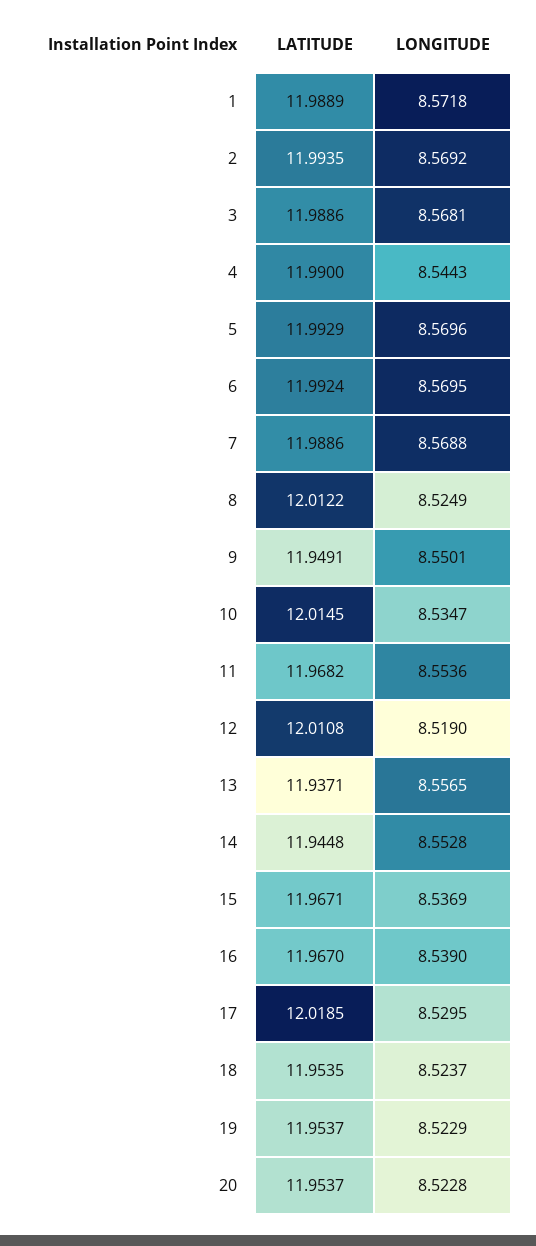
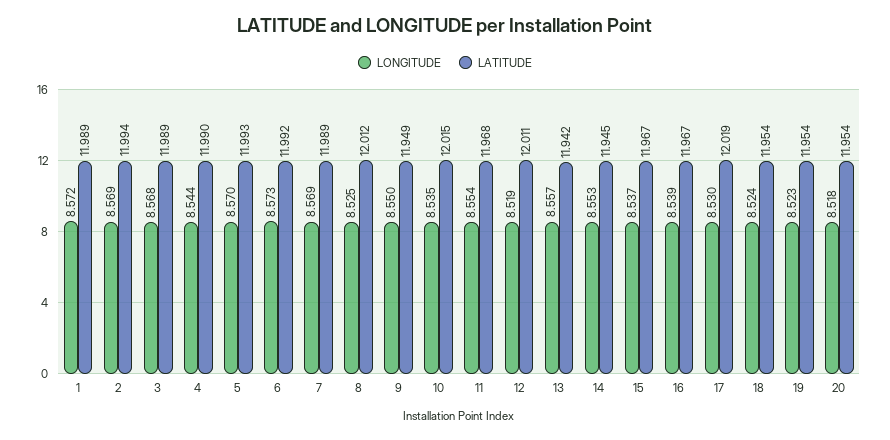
LONGITUDE, 6: 8.5695 -> 8.573
LATITUDE, 13: 11.9371 -> 11.942
LONGITUDE, 20: 8.5228 -> 8.518

